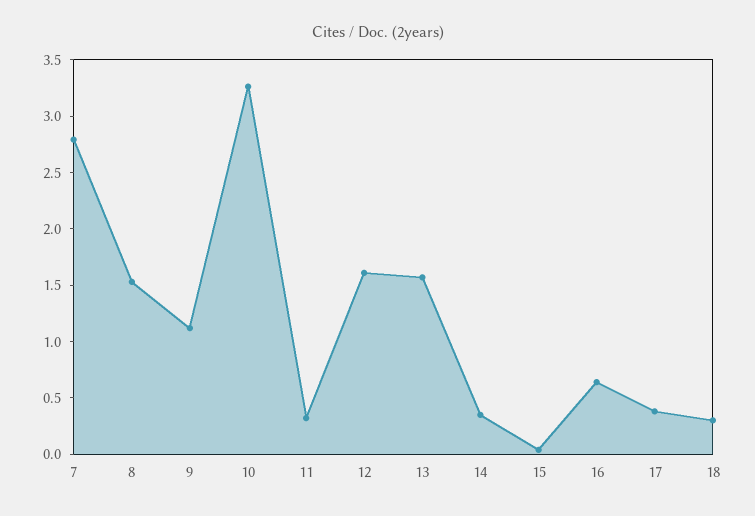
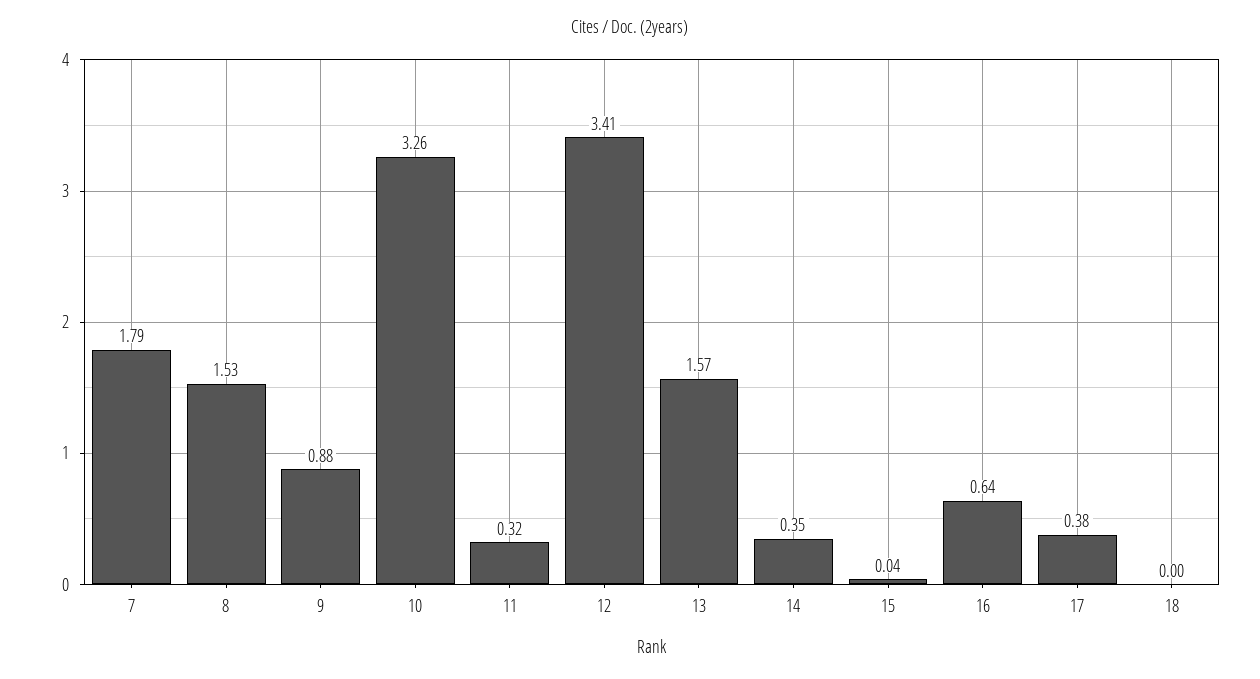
7: 2.8 -> 1.79
9: 1.1 -> 0.88
12: 1.6 -> 3.41
18: 0.3 -> 0

